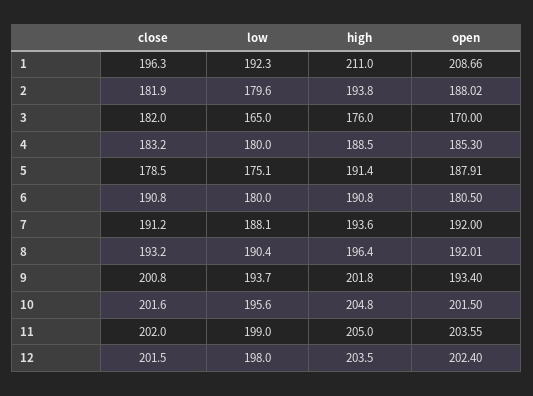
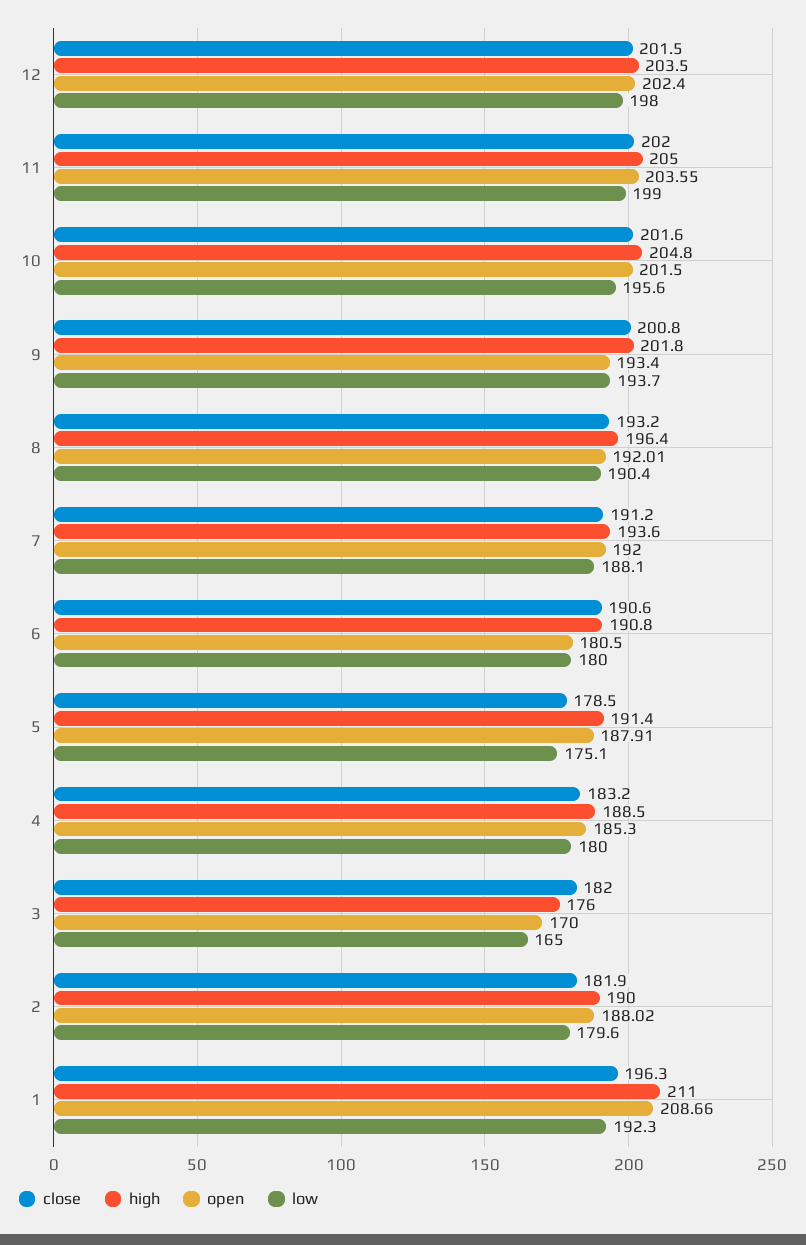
high, 2: 193.8 -> 190
close, 6: 190.8 -> 190.6

